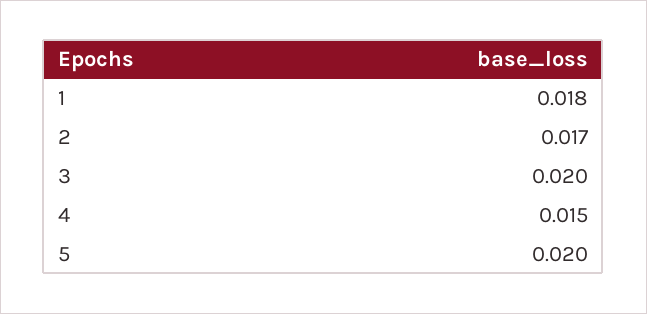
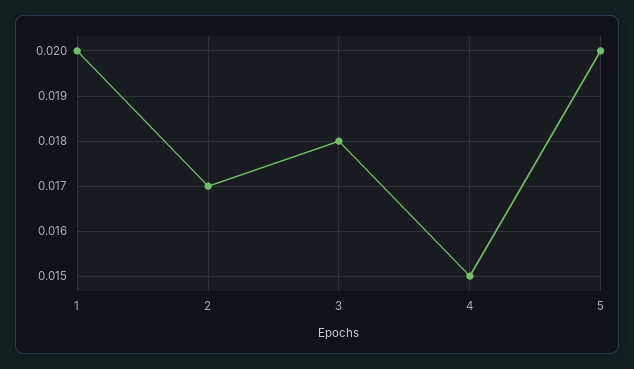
1: 0.018 -> 0.02
3: 0.02 -> 0.018

